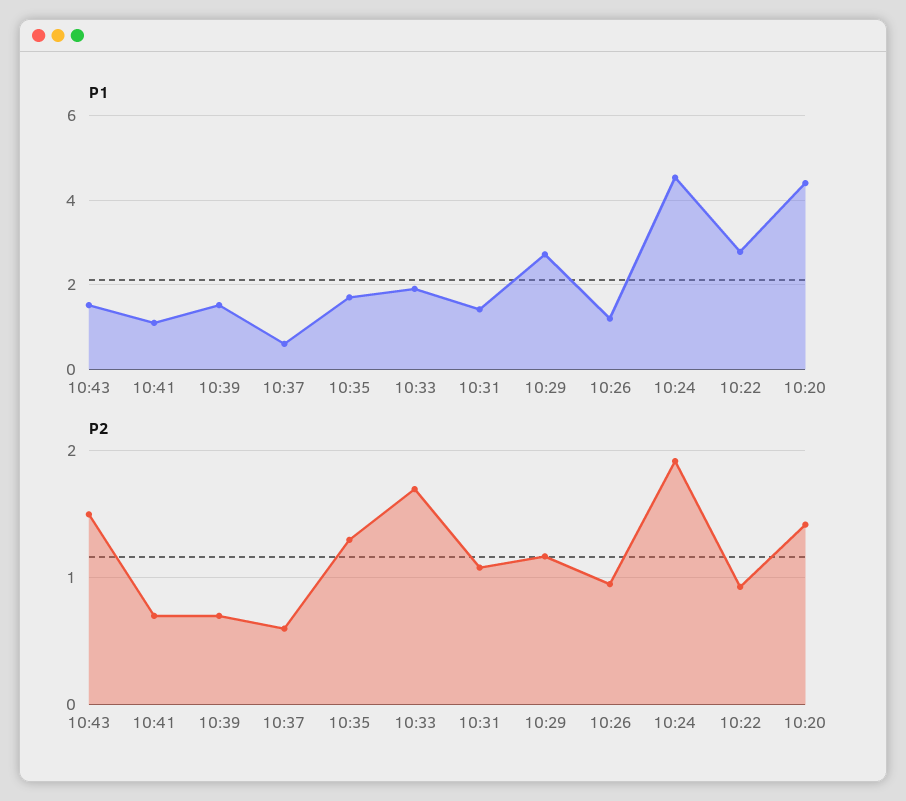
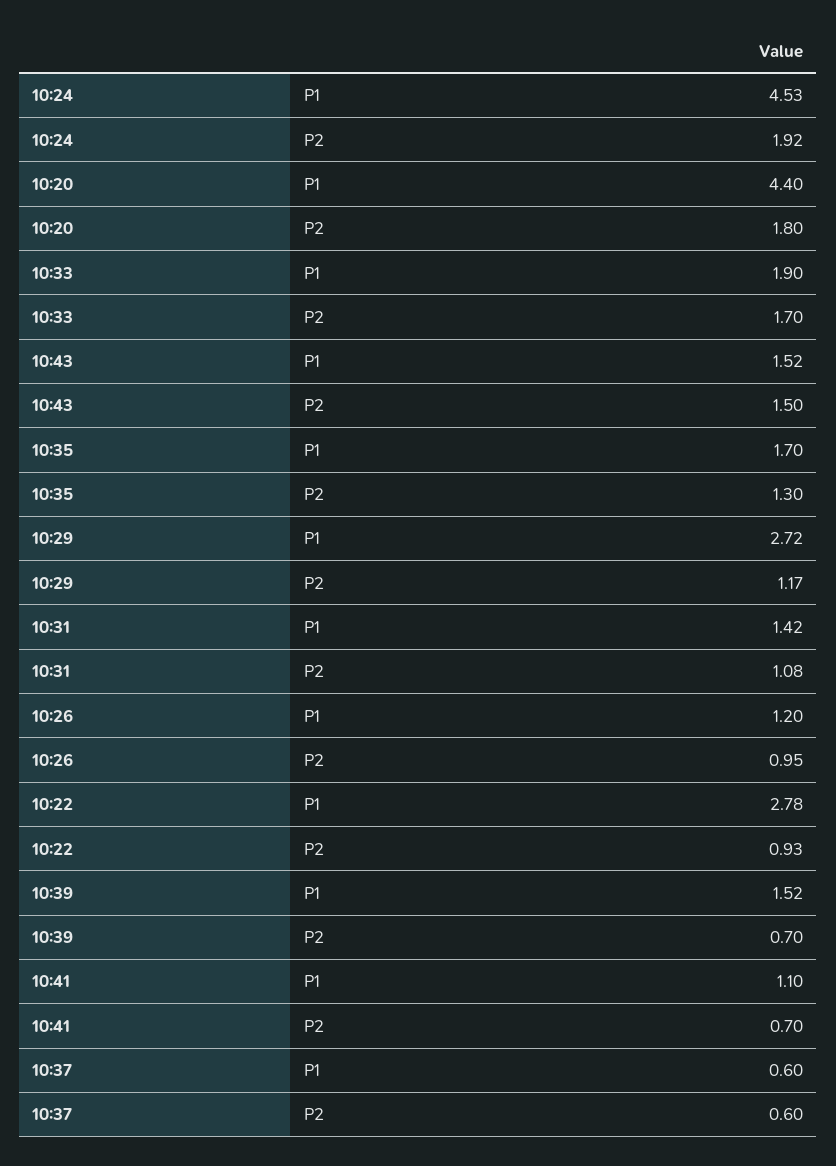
P2, 10:20: 1.4 -> 1.8

